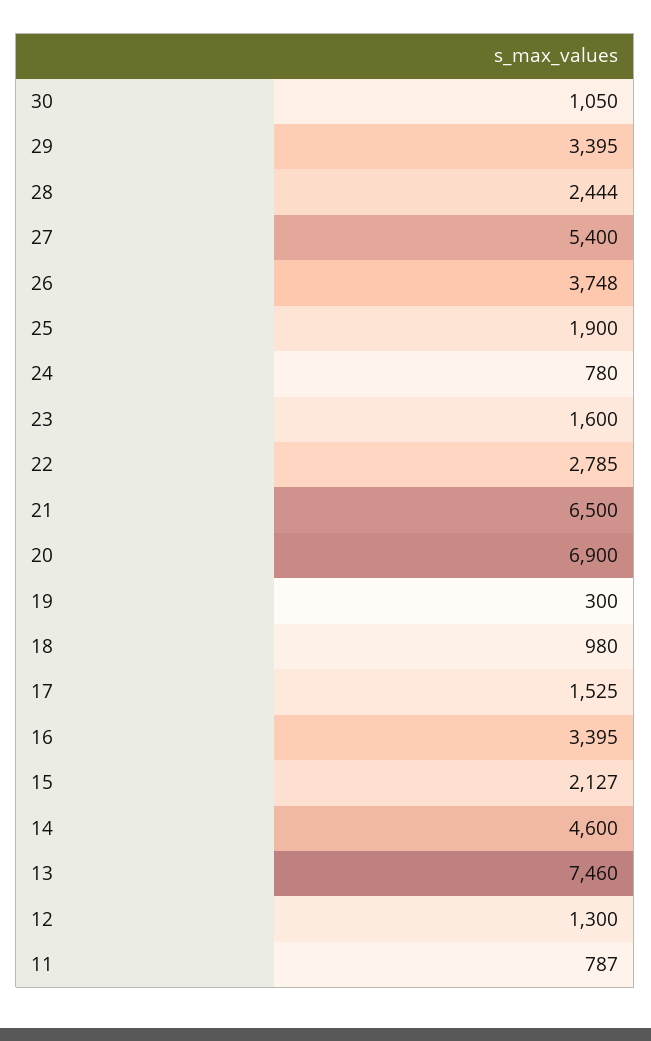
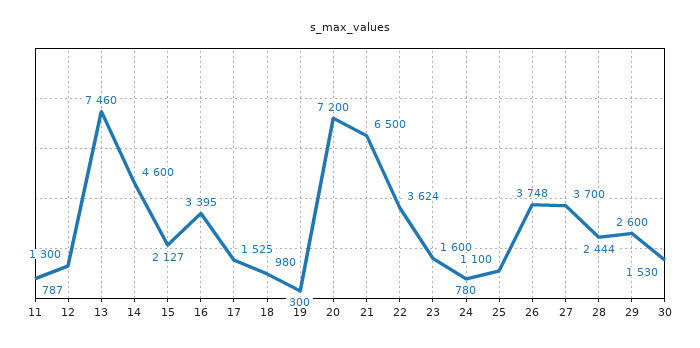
30: 1050 -> 1530
29: 3395 -> 2600
27: 5400 -> 3700
25: 1900 -> 1100
22: 2785 -> 3624
20: 6900 -> 7200

